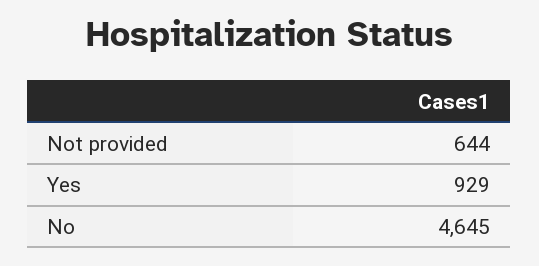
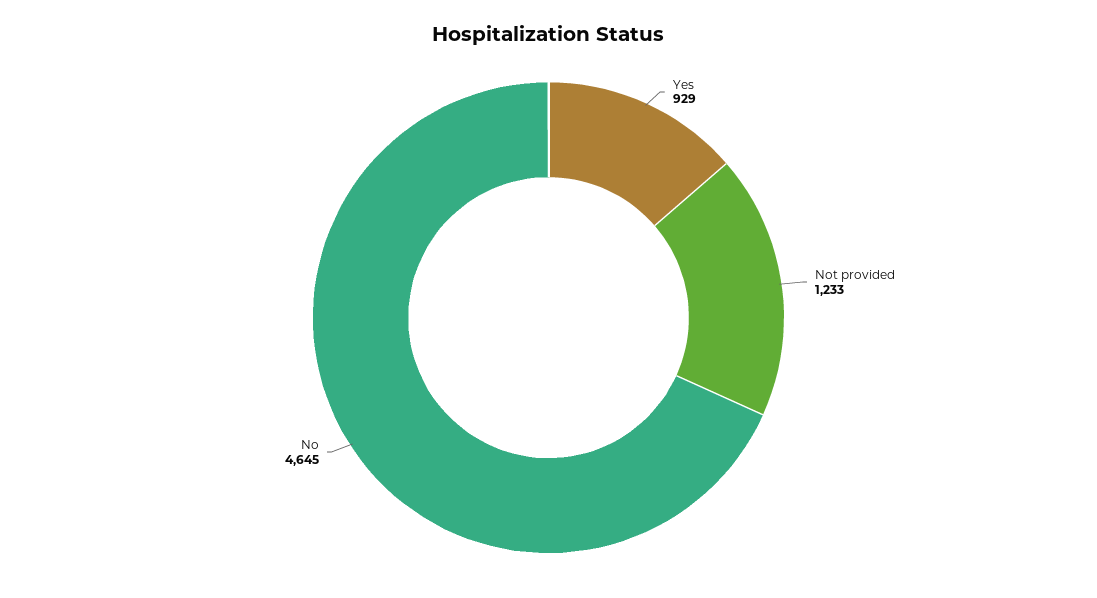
Not provided: 644 -> 1233

